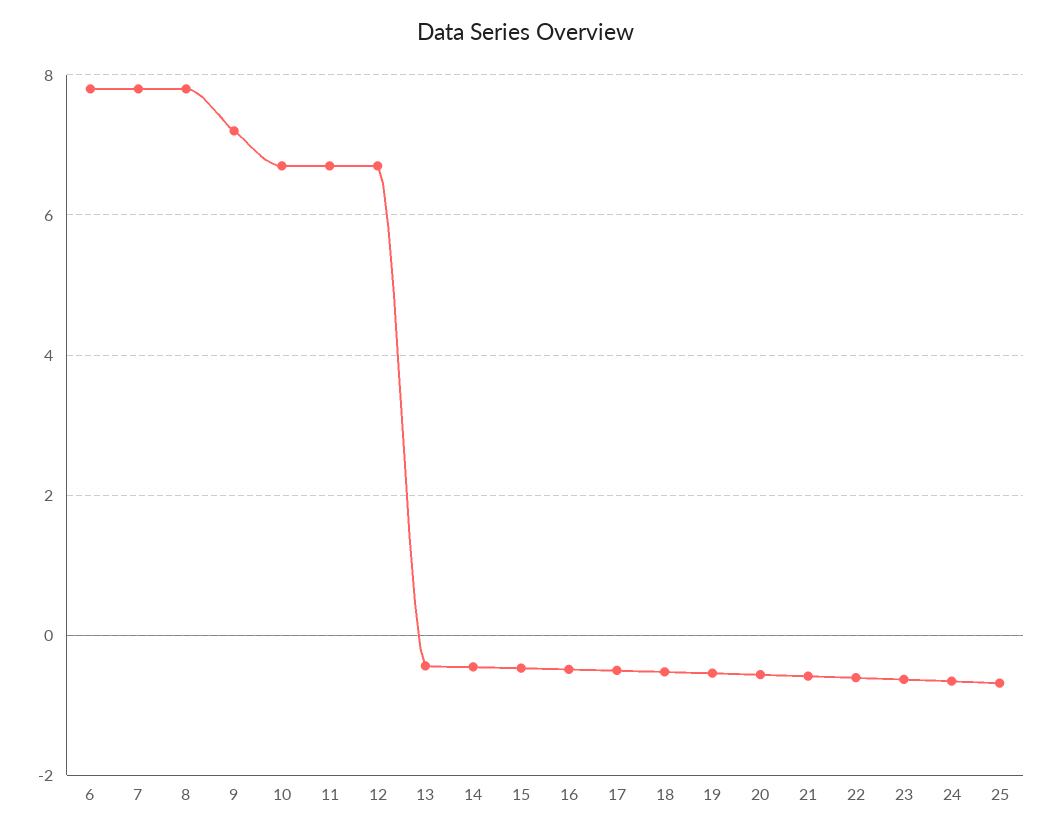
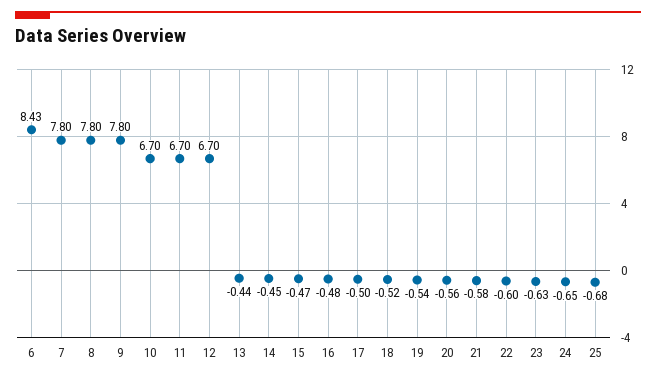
6: 7.8 -> 8.43
9: 7.2 -> 7.8

